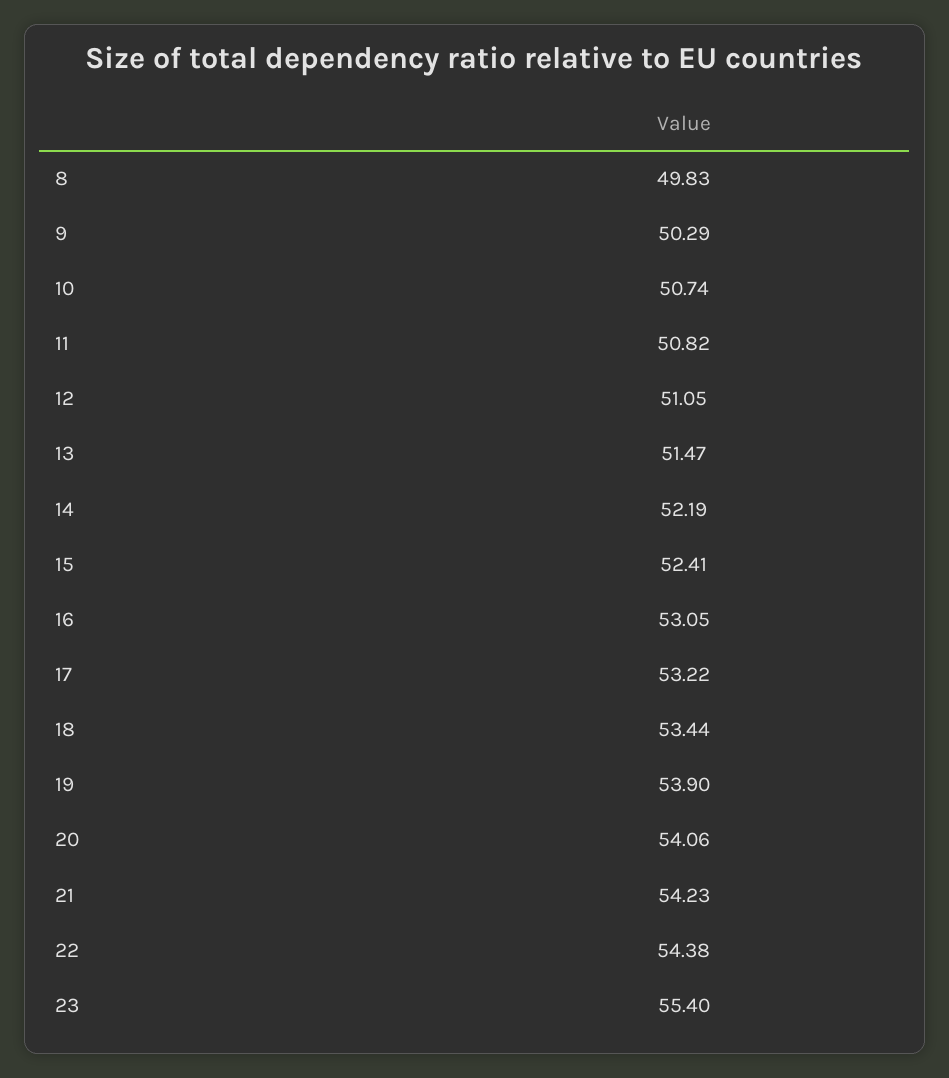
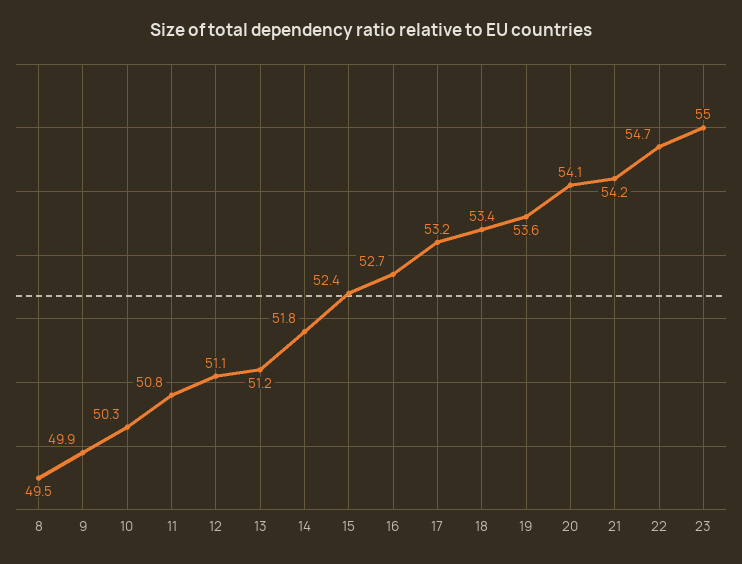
8: 49.83 -> 49.5
9: 50.29 -> 49.9
10: 50.74 -> 50.3
13: 51.47 -> 51.2
14: 52.19 -> 51.8
16: 53.05 -> 52.7
19: 53.9 -> 53.6
22: 54.38 -> 54.7
23: 55.4 -> 55

